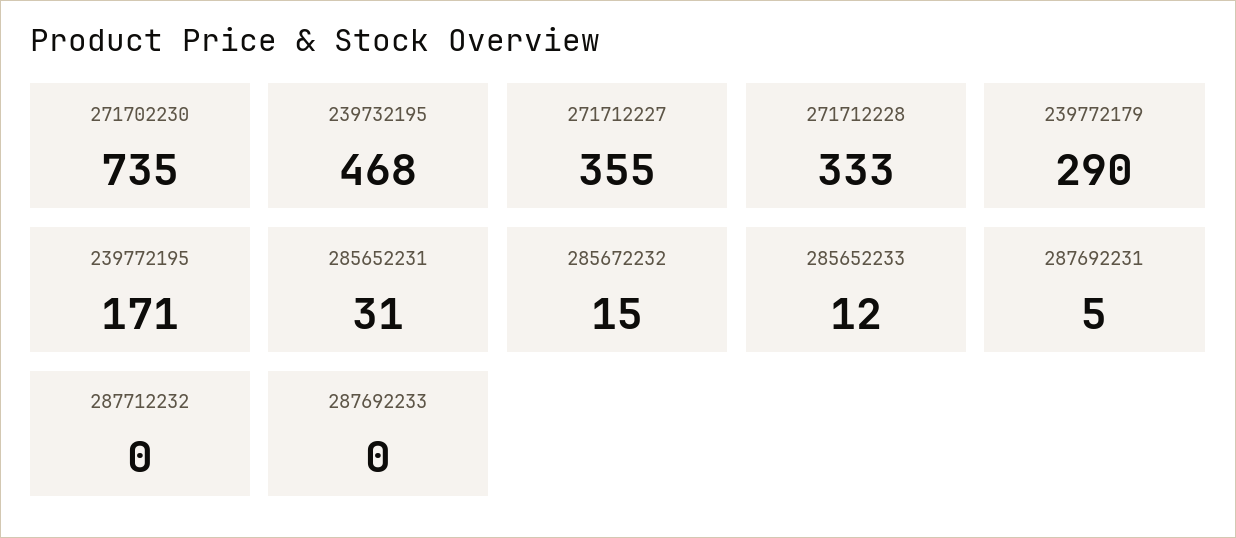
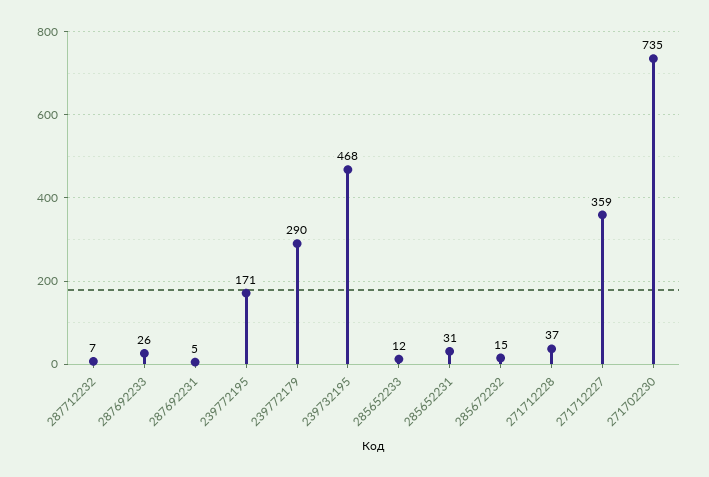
271712227: 355 -> 359
271712228: 333 -> 37
287712232: 0 -> 7
287692233: 0 -> 26

